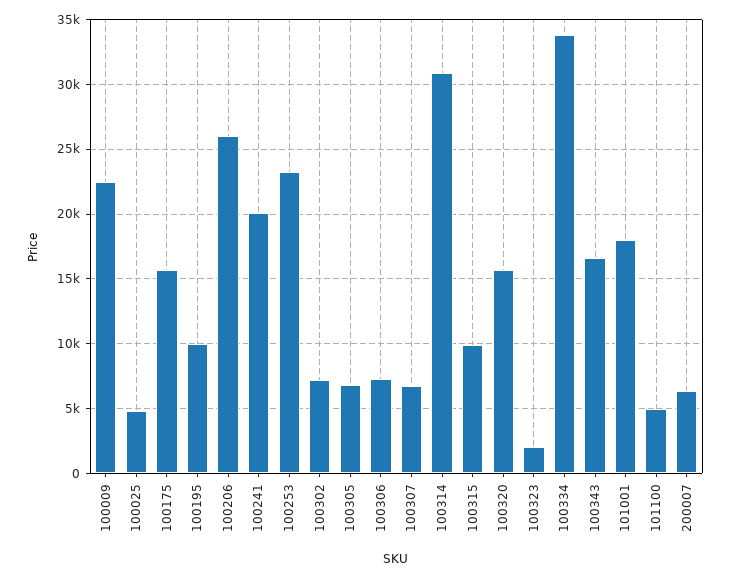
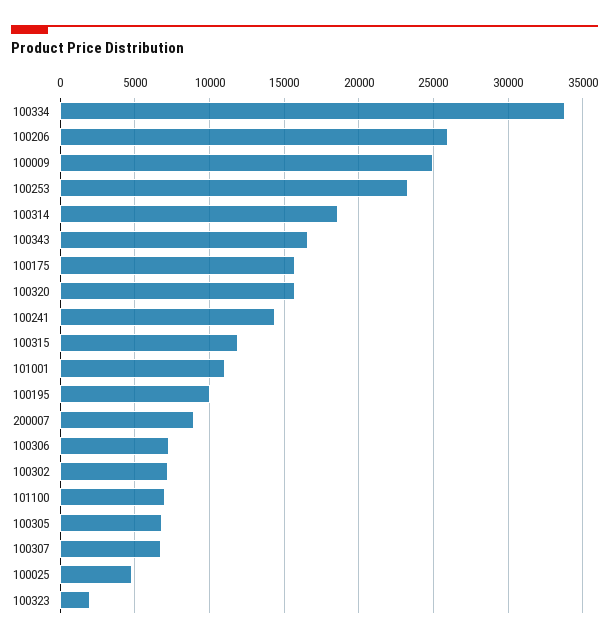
100009: 22500 -> 25000
100241: 20000 -> 14500
100314: 31000 -> 18500
100315: 10000 -> 12000
101001: 18000 -> 11000
101100: 5000 -> 7000
200007: 6500 -> 9000

